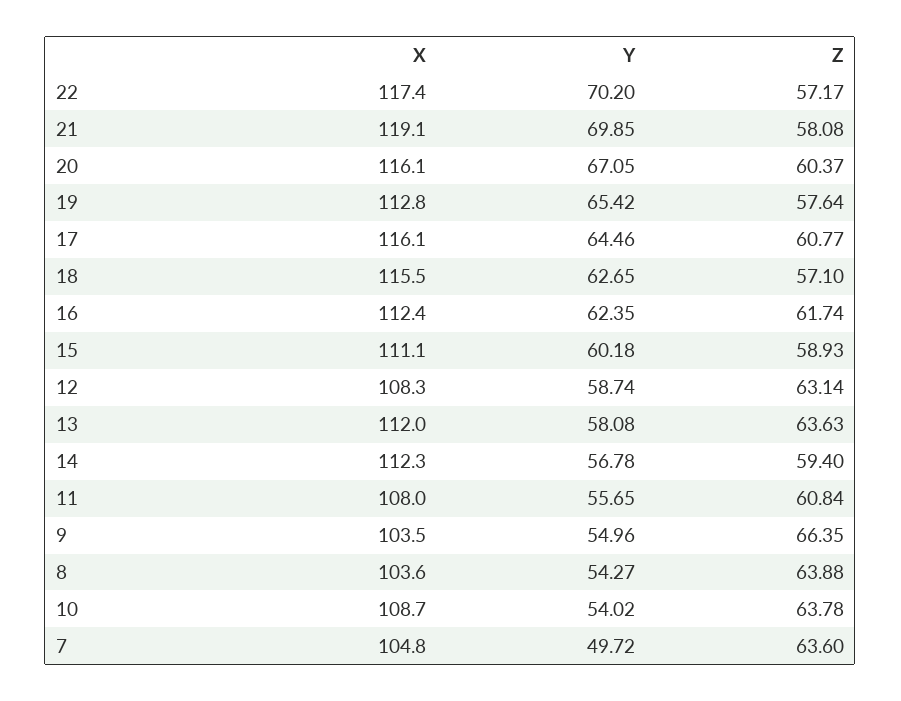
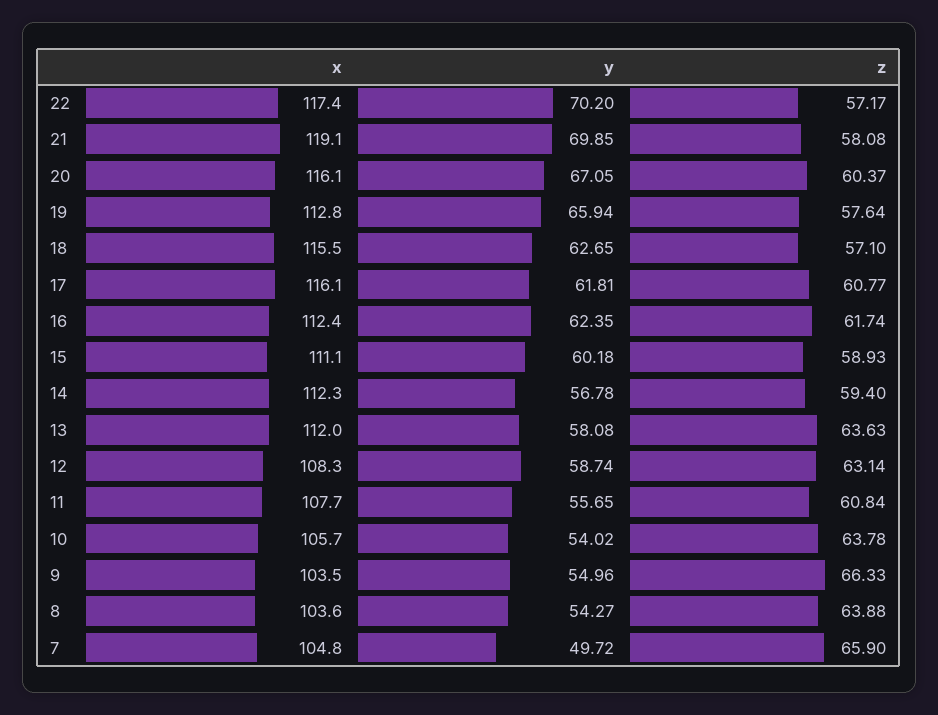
Y, 19: 65.42 -> 65.94
Y, 17: 64.46 -> 61.81
X, 11: 108 -> 107.7
Z, 9: 66.35 -> 66.33
X, 10: 108.7 -> 105.7
Z, 7: 63.6 -> 65.9

